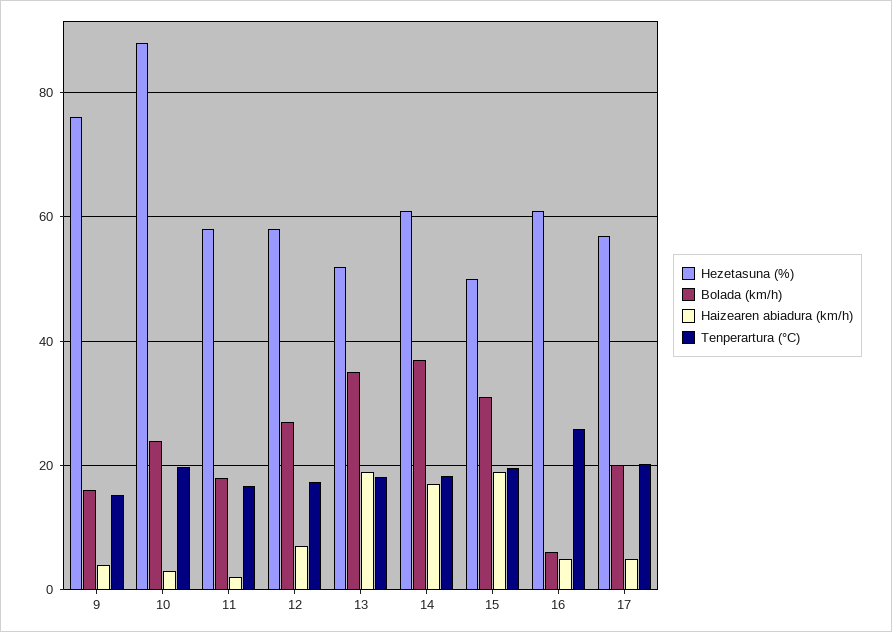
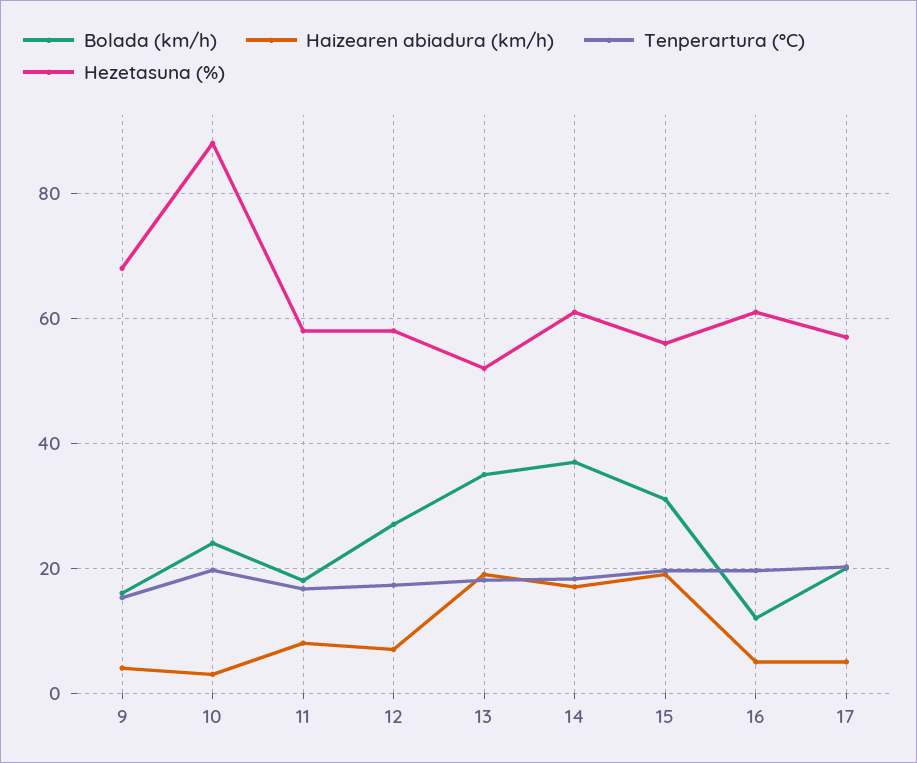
Hezetasuna (%), 9: 76 -> 68
Haizearen abiadura (km/h), 11: 2 -> 8
Hezetasuna (%), 15: 50 -> 56
Bolada (km/h), 16: 6 -> 12
Tenperartura (°C), 16: 26 -> 20

